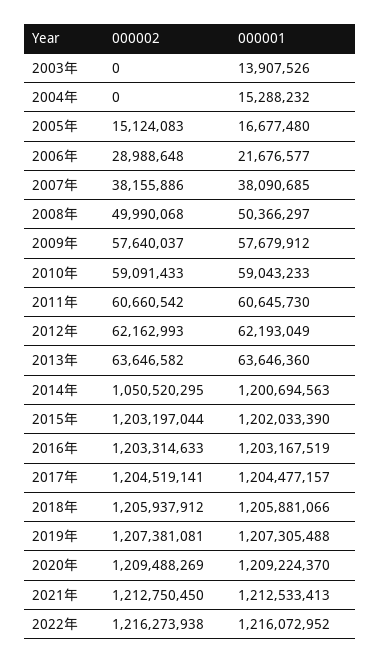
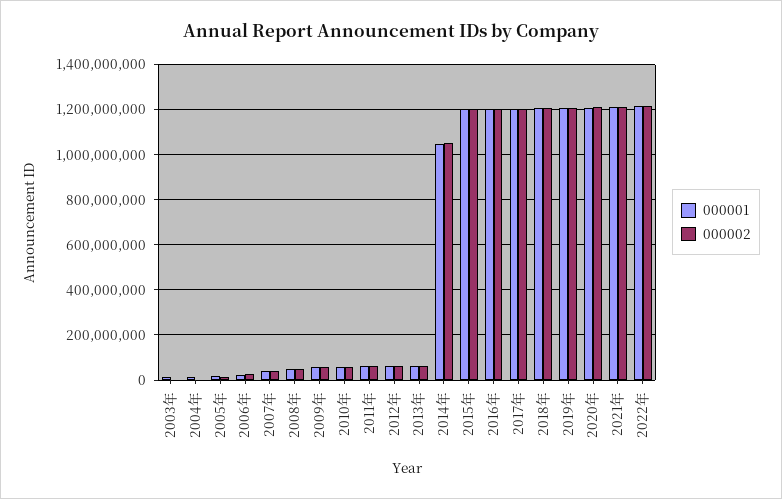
000001, 2014年: 1200694563 -> 1050000000

